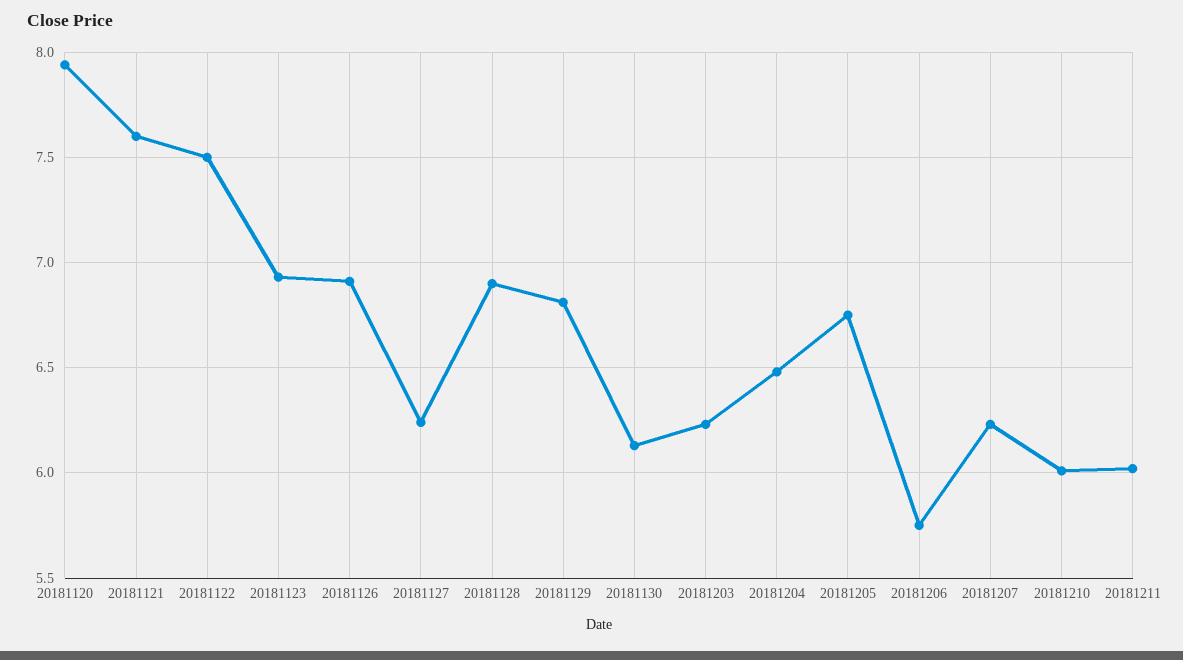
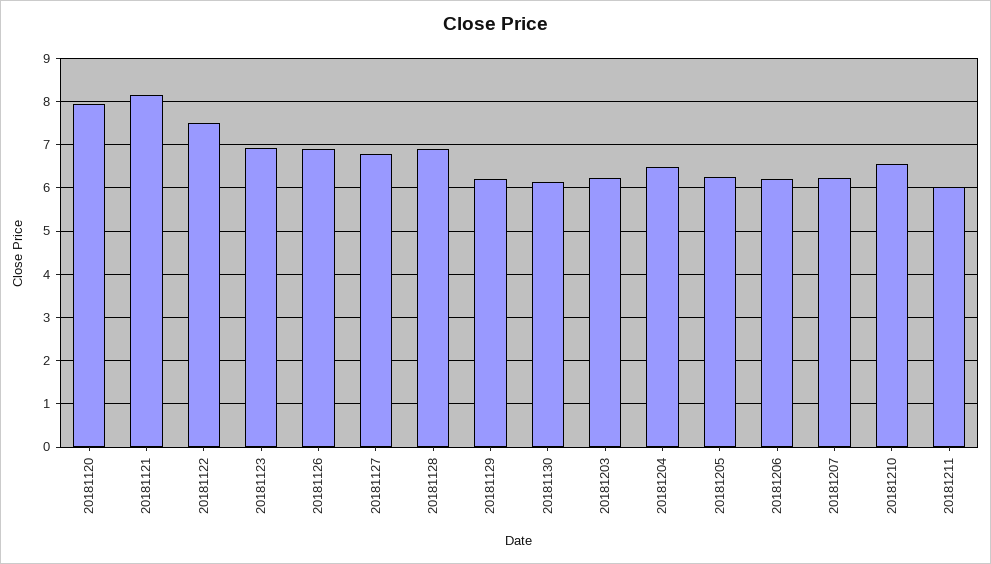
20181121: 7.6 -> 8.2
20181127: 6.25 -> 6.8
20181129: 6.8 -> 6.2
20181205: 6.75 -> 6.2
20181206: 5.75 -> 6.2
20181210: 6 -> 6.6

